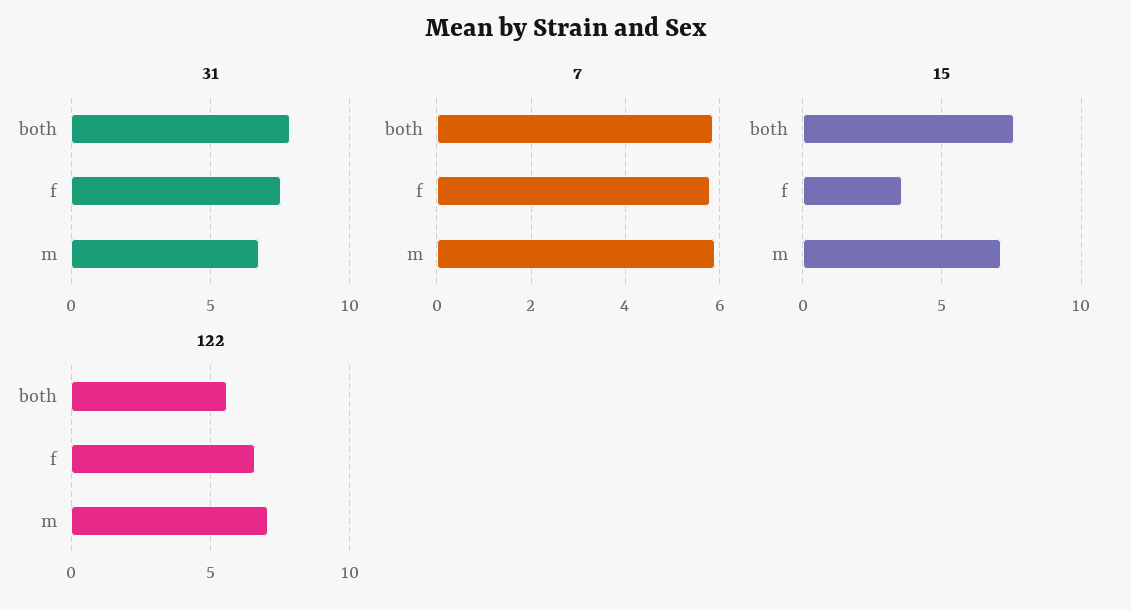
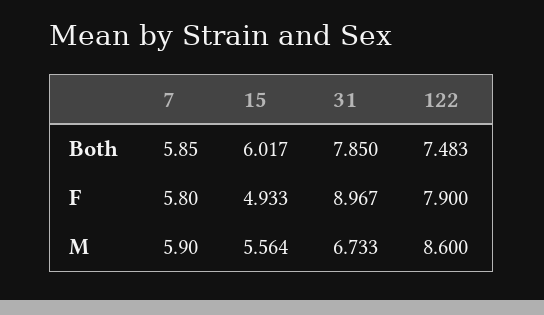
31, f: 7.5 -> 8.967
15, both: 7.5 -> 6.017
15, f: 3.5 -> 4.933
15, m: 7 -> 5.564
122, both: 5.5 -> 7.483
122, f: 6.5 -> 7.9
122, m: 7 -> 8.6

